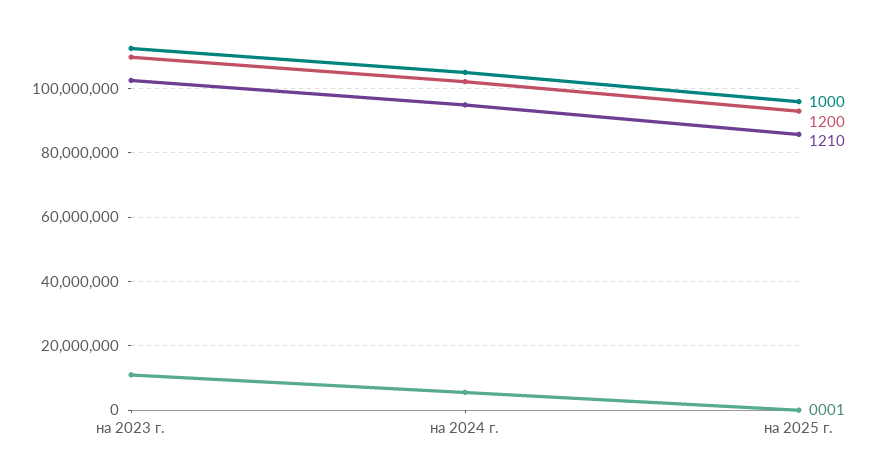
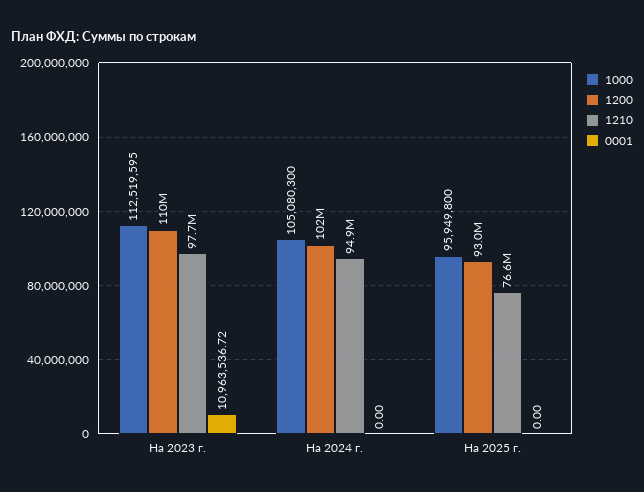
1210, на 2023 г.: 102000000 -> 97700000
0001, на 2024 г.: 6000000 -> 0
1210, на 2025 г.: 86000000 -> 76600000

